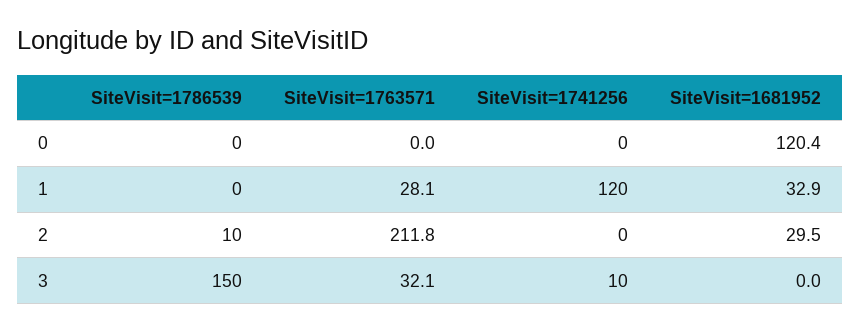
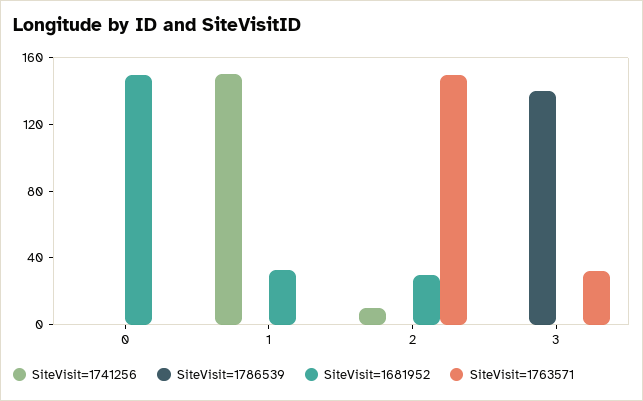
SiteVisit=1681952, 0: 120.4 -> 150
SiteVisit=1763571, 1: 28.1 -> 0
SiteVisit=1741256, 1: 120 -> 150
SiteVisit=1786539, 2: 10 -> 0
SiteVisit=1763571, 2: 211.8 -> 150
SiteVisit=1741256, 2: 0 -> 10
SiteVisit=1786539, 3: 150 -> 140
SiteVisit=1741256, 3: 10 -> 0

